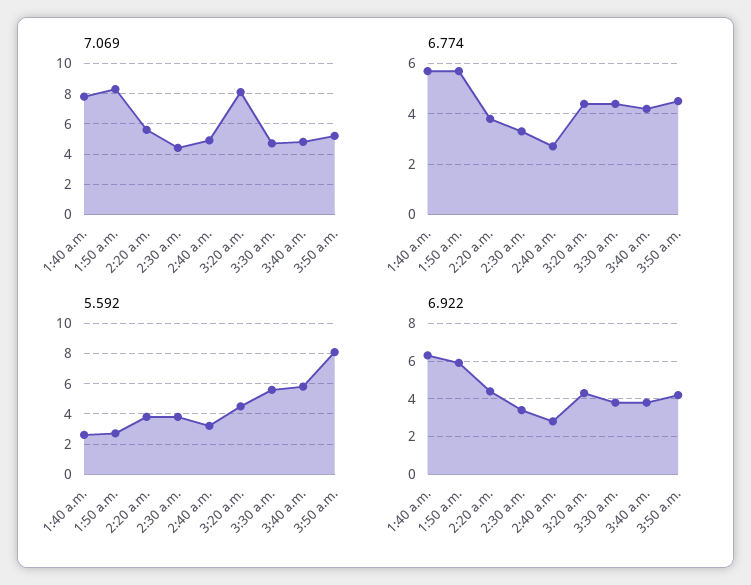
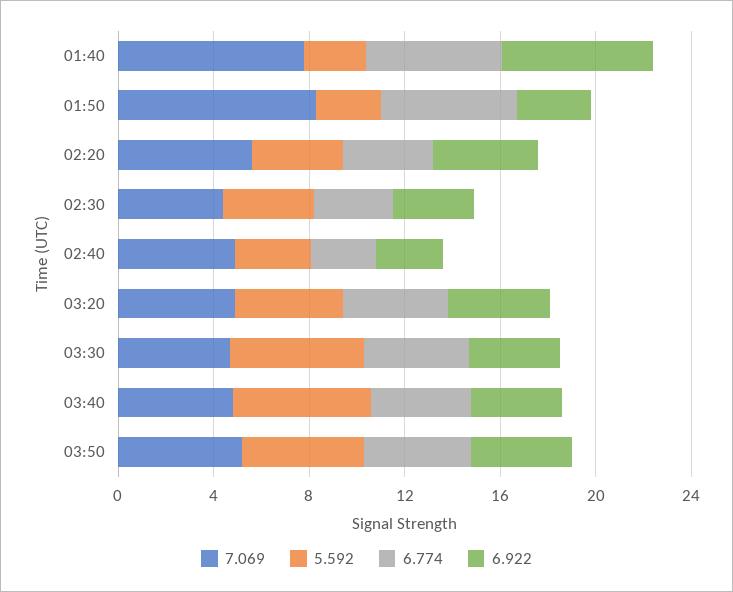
7.069, 3:20 a.m.: 8 -> 5
5.592, 3:50 a.m.: 8 -> 5
6.922, 1:50 a.m.: 6 -> 3

